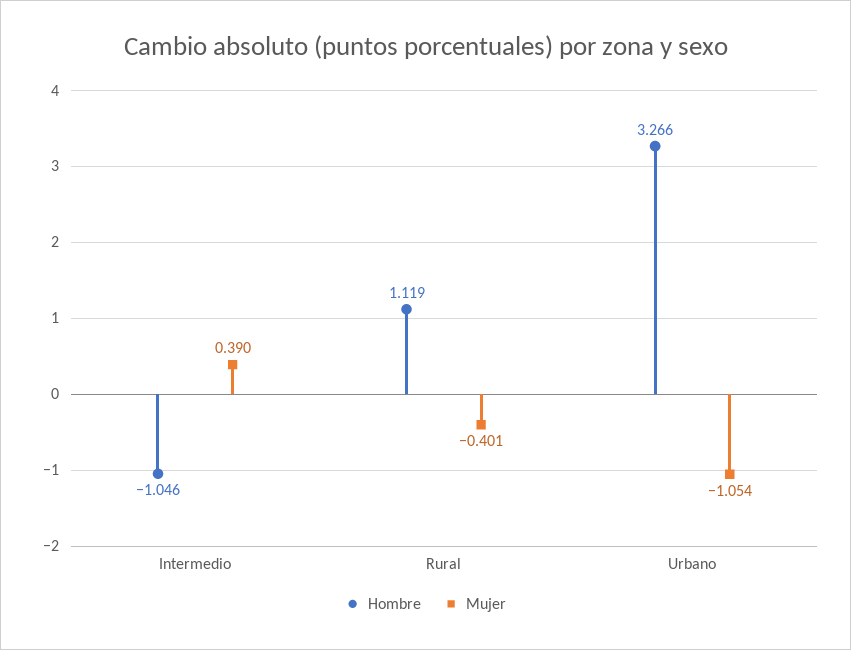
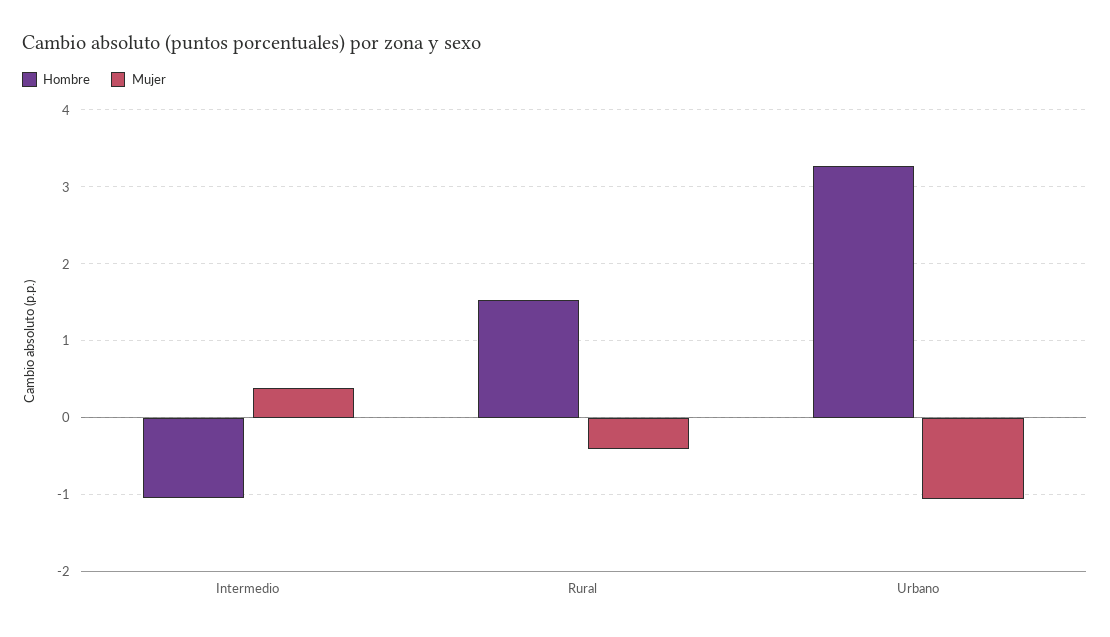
Hombre, Rural: 1.119 -> 1.5

